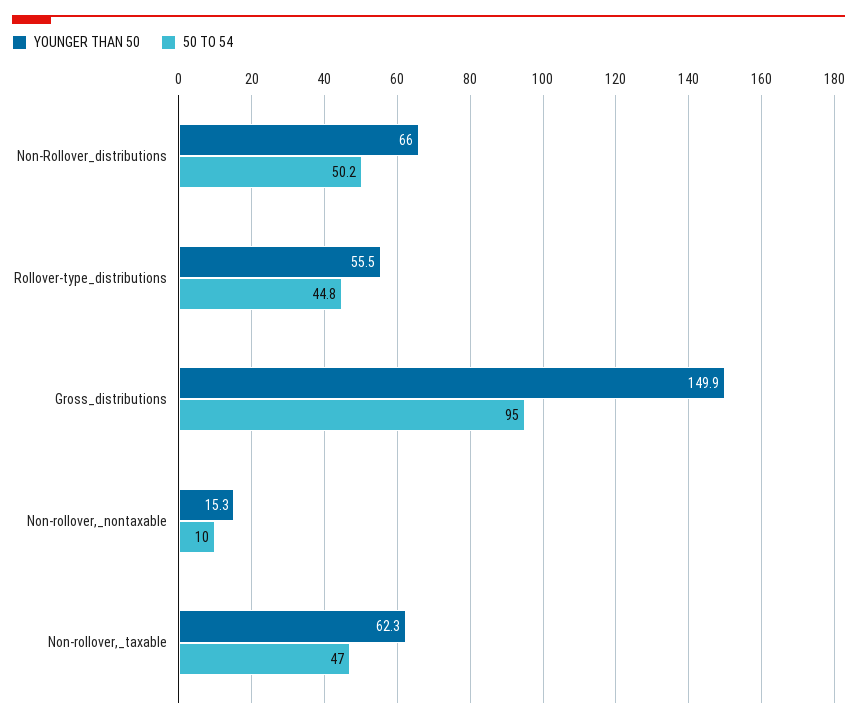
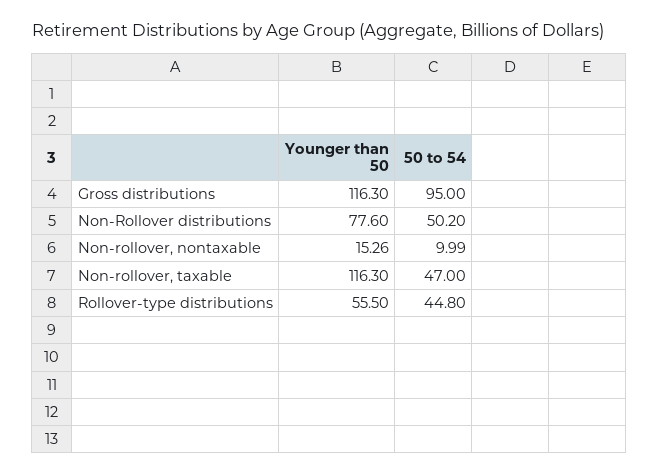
YOUNGER THAN 50, Non-Rollover_distributions: 66 -> 77.6
YOUNGER THAN 50, Gross_distributions: 149.9 -> 116.3
YOUNGER THAN 50, Non-rollover,_taxable: 62.3 -> 116.3

